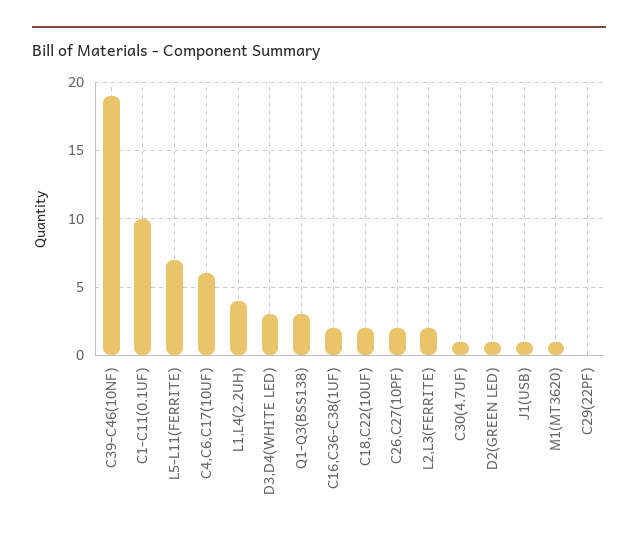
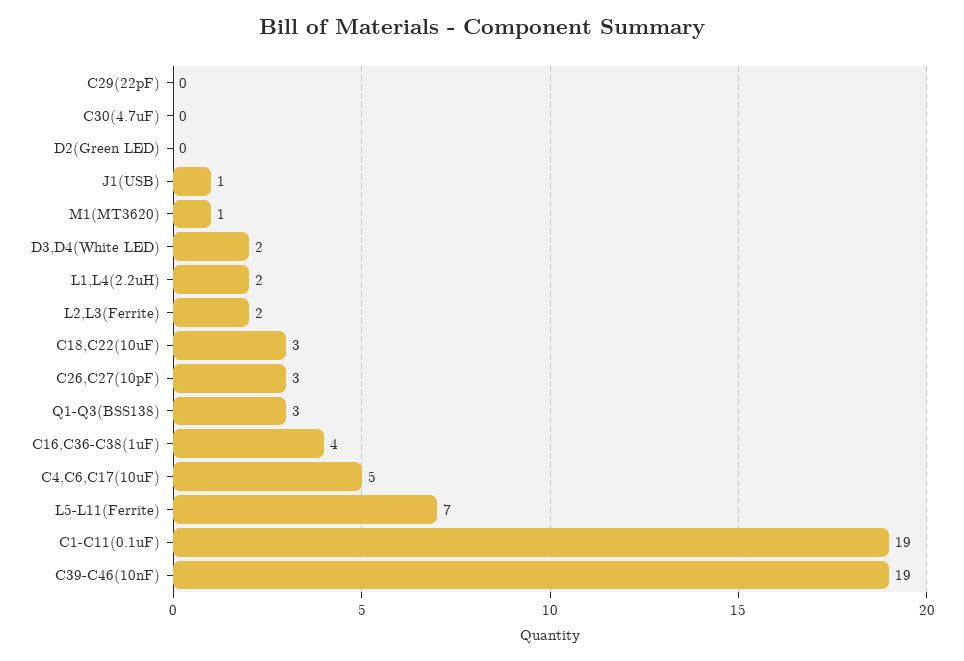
C1-C11(0.1UF): 10 -> 19
C4,C6,C17(10UF): 6 -> 5
L1,L4(2.2UH): 4 -> 2
D3,D4(WHITE LED): 3 -> 2
C16,C36-C38(1UF): 2 -> 4
C18,C22(10UF): 2 -> 3
C26,C27(10PF): 2 -> 3
C30(4.7UF): 1 -> 0
D2(GREEN LED): 1 -> 0

